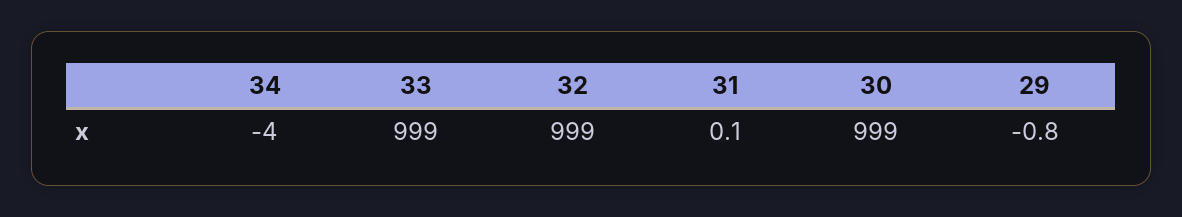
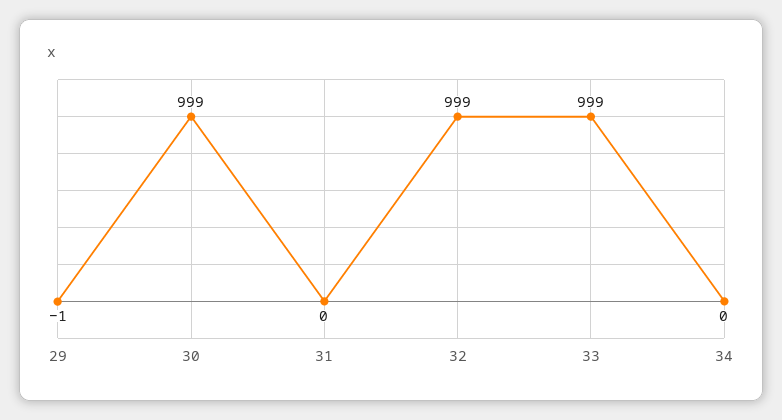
34: -4 -> 0

